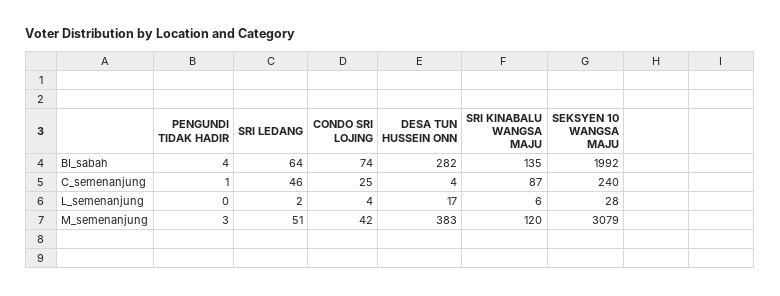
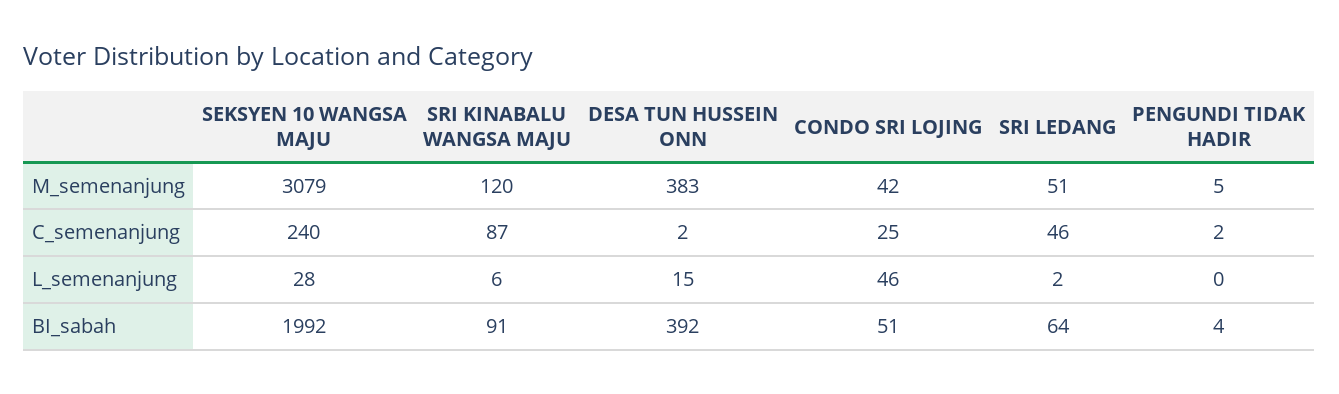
CONDO SRI LOJING, BI_sabah: 74 -> 51
DESA TUN HUSSEIN ONN, BI_sabah: 282 -> 392
SRI KINABALU WANGSA MAJU, BI_sabah: 135 -> 91
PENGUNDI TIDAK HADIR, C_semenanjung: 1 -> 2
DESA TUN HUSSEIN ONN, C_semenanjung: 4 -> 2
CONDO SRI LOJING, L_semenanjung: 4 -> 46
DESA TUN HUSSEIN ONN, L_semenanjung: 17 -> 15
PENGUNDI TIDAK HADIR, M_semenanjung: 3 -> 5

